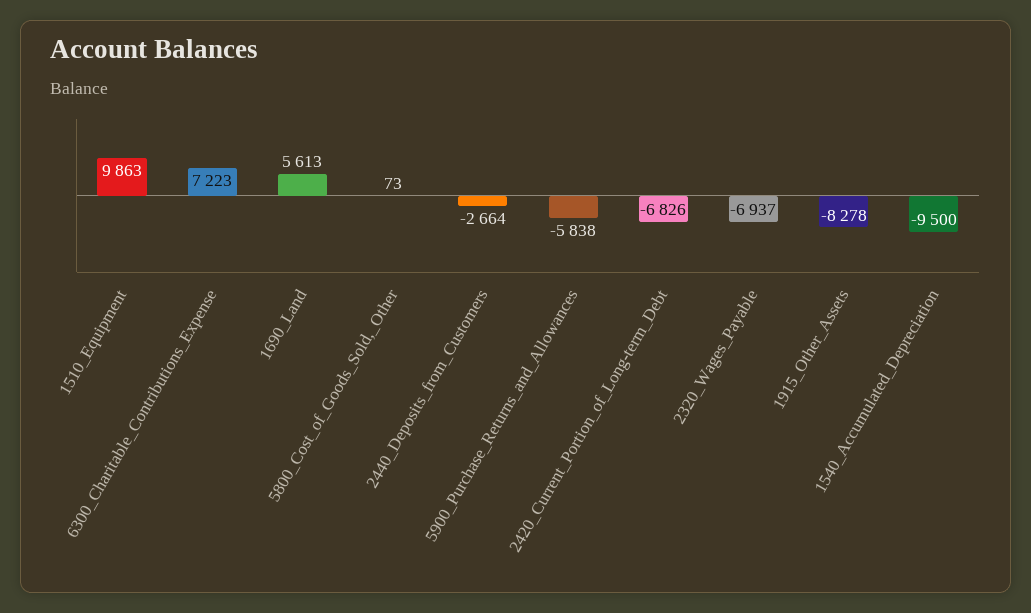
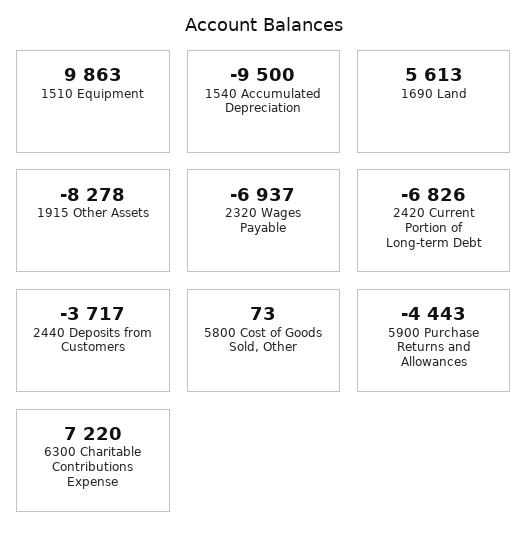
6300_Charitable_Contributions_Expense: 7223 -> 7220
2440_Deposits_from_Customers: -2664 -> -3717
5900_Purchase_Returns_and_Allowances: -5838 -> -4443

